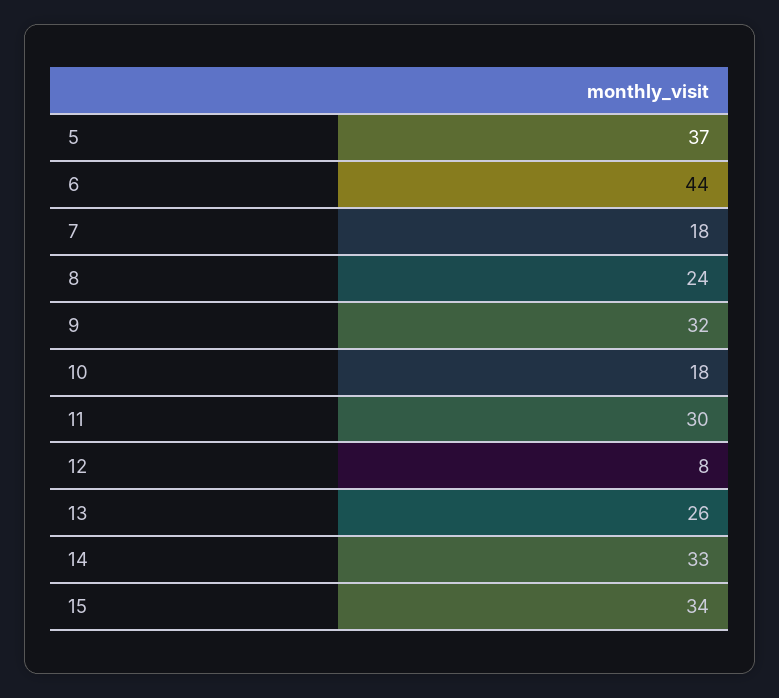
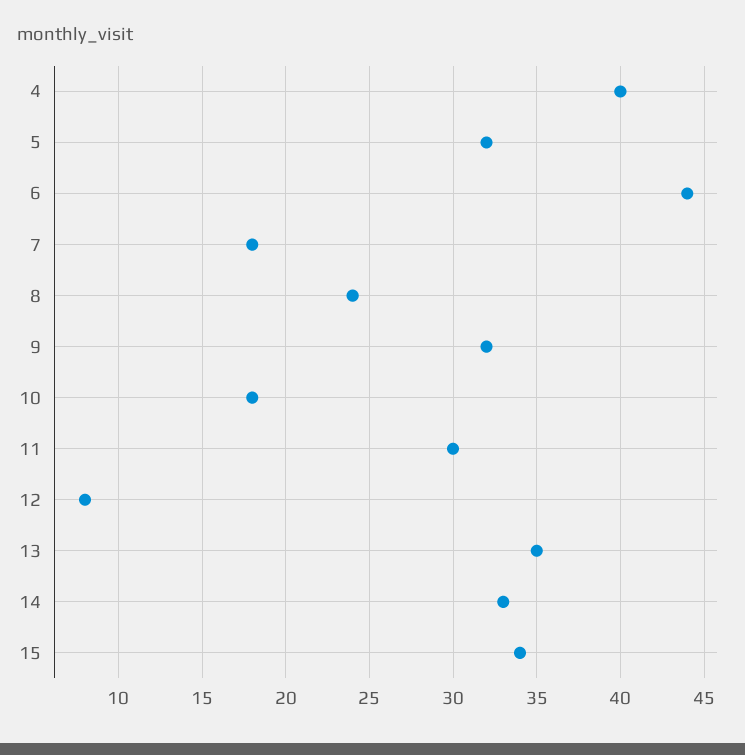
5: 37 -> 32
13: 26 -> 35
4: none -> 40

